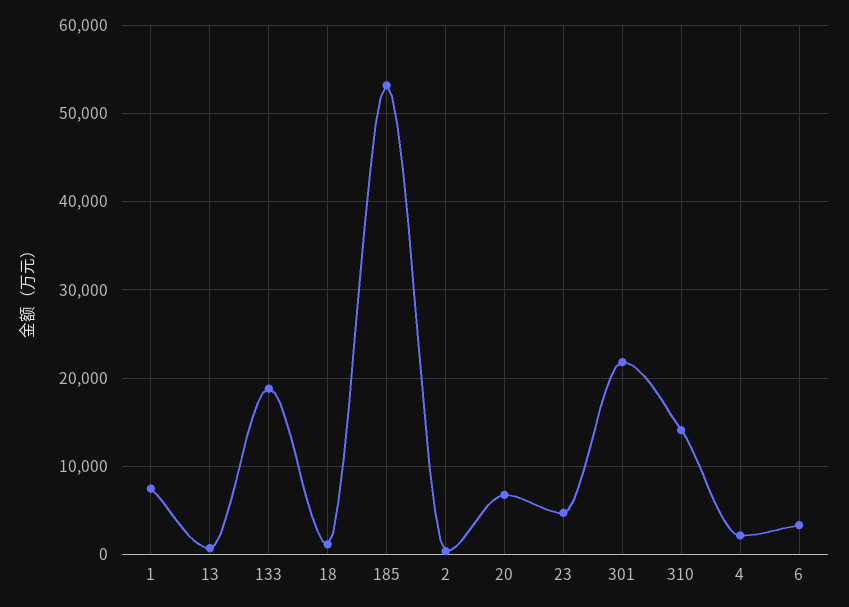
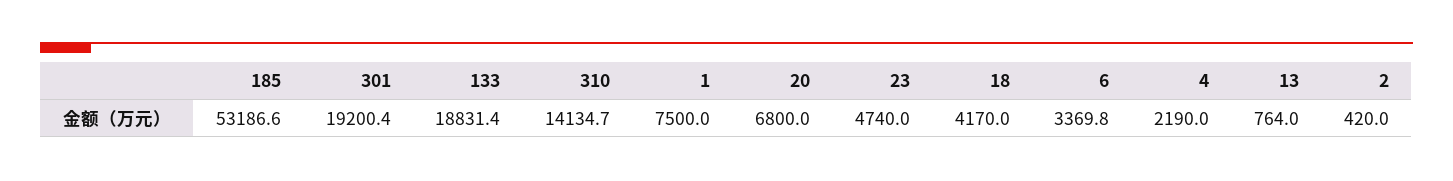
18: 1000 -> 4170
301: 22000 -> 19200.4

